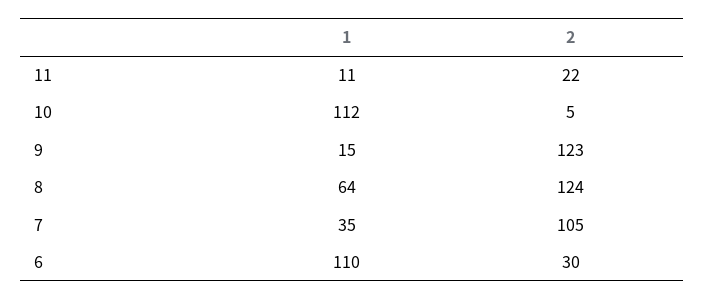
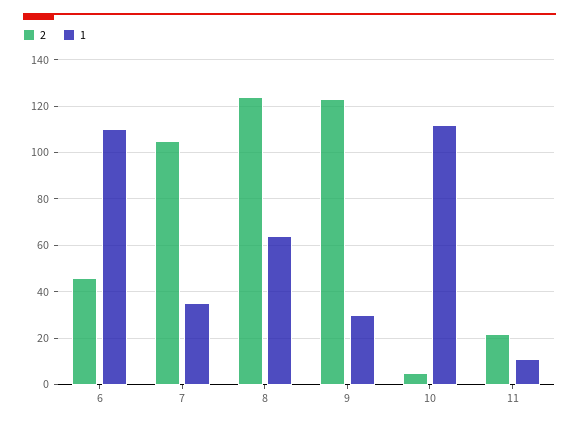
1, 9: 15 -> 30
2, 6: 30 -> 45

